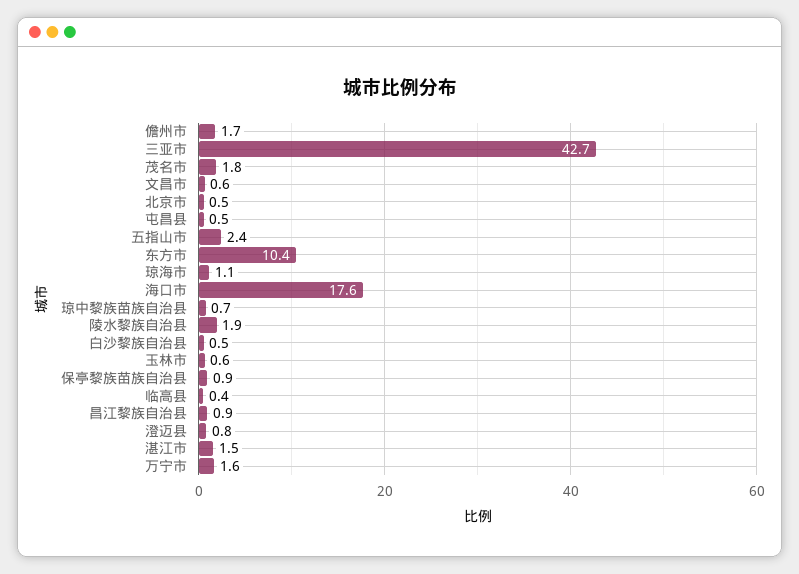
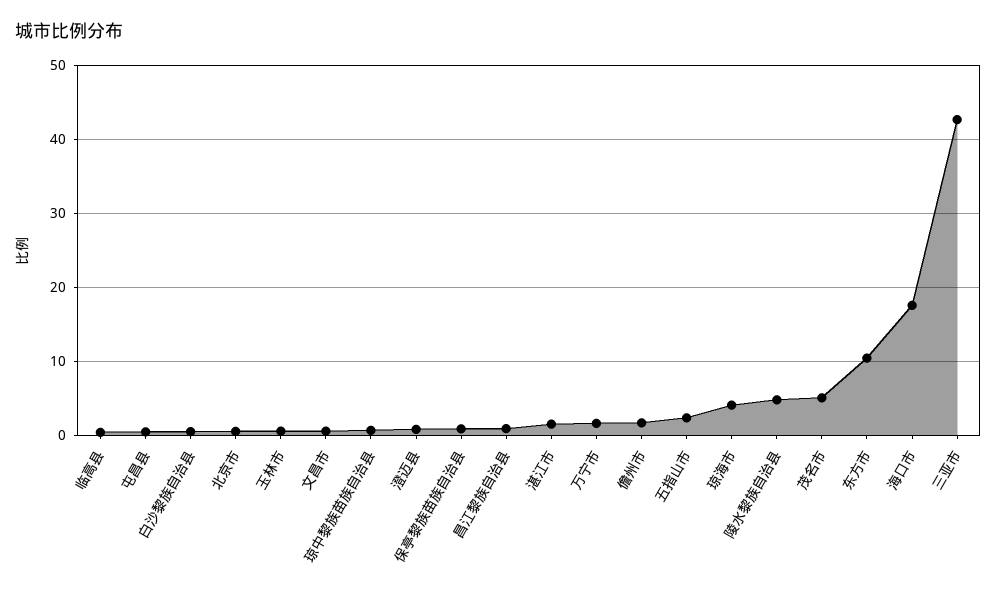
茂名市: 1.8 -> 5
琼海市: 1.1 -> 4
陵水黎族自治县: 1.9 -> 5

